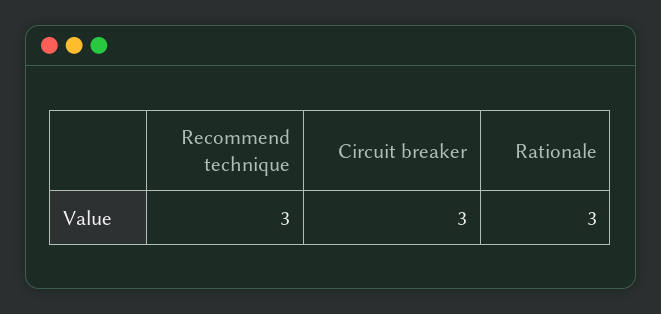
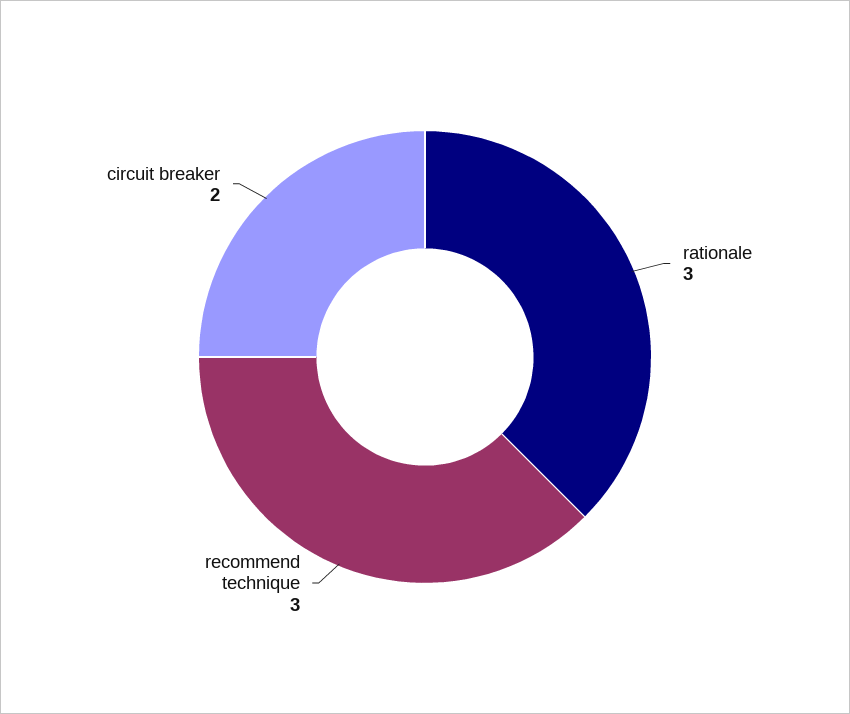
Circuit breaker: 3 -> 2

